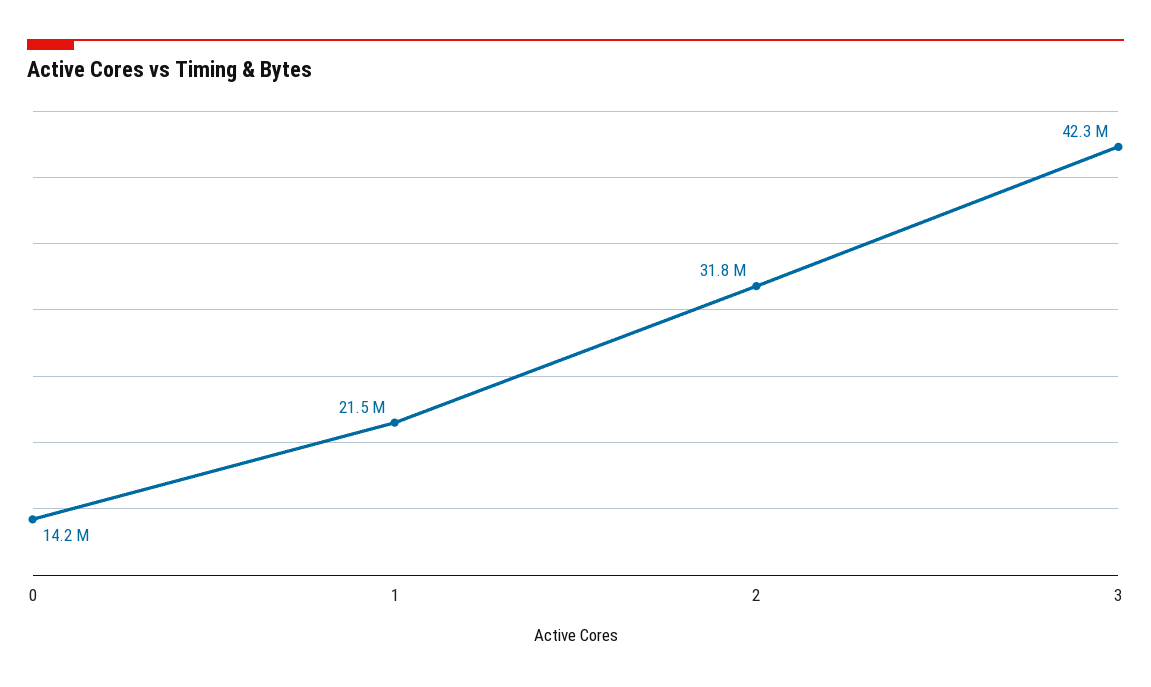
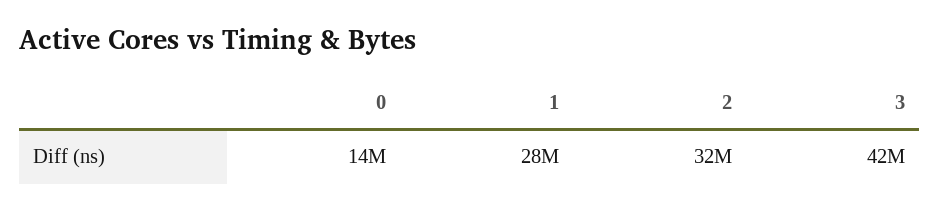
1: 21500000 -> 28000000

